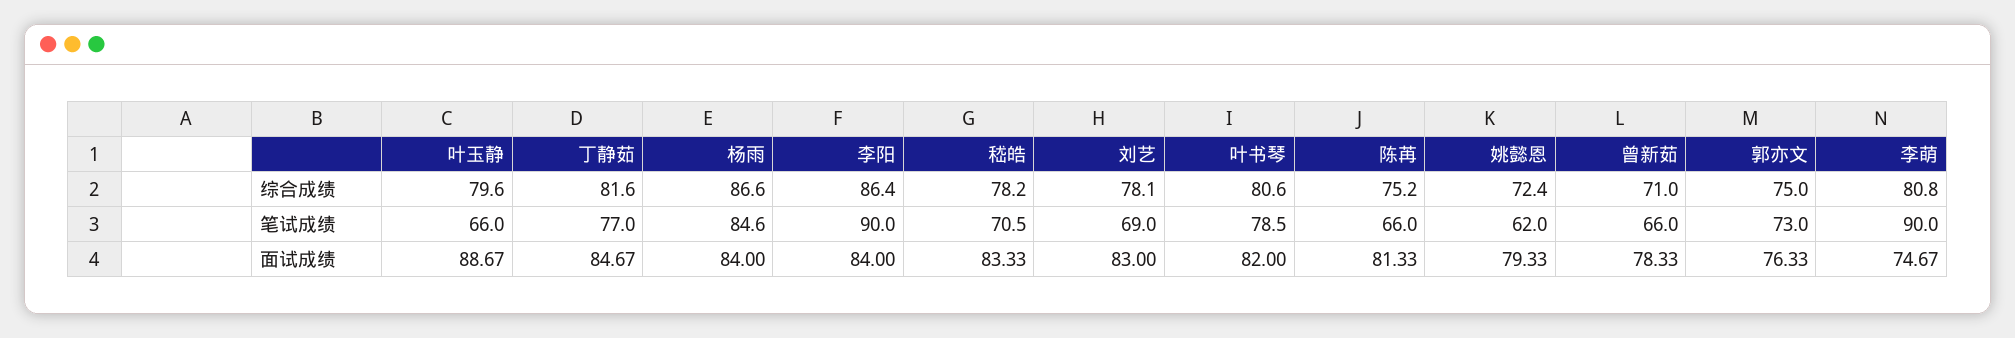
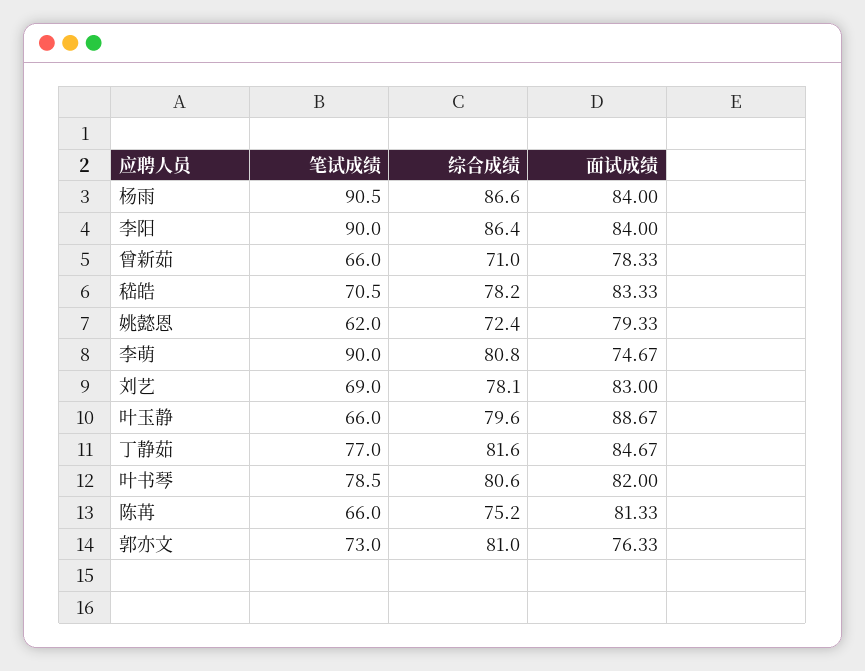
郭亦文, 综合成绩: 75 -> 81
杨雨, 笔试成绩: 84.6 -> 90.5

